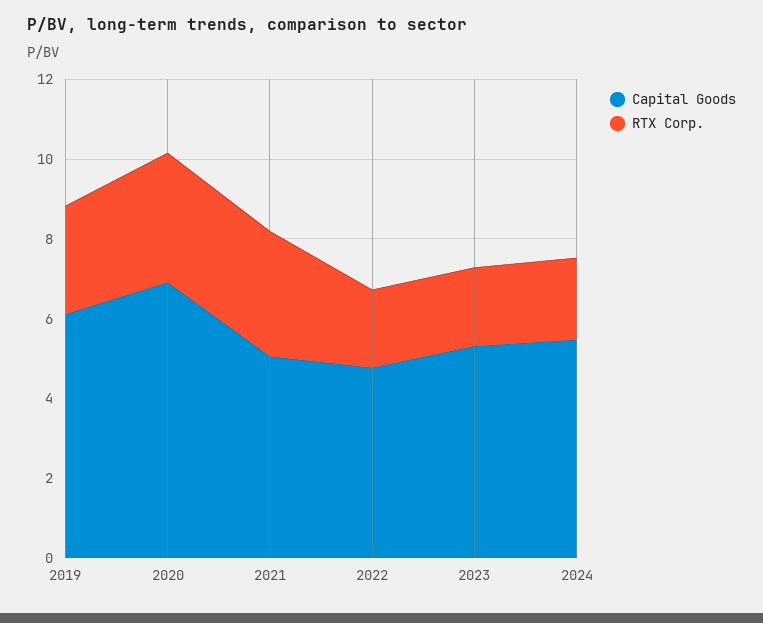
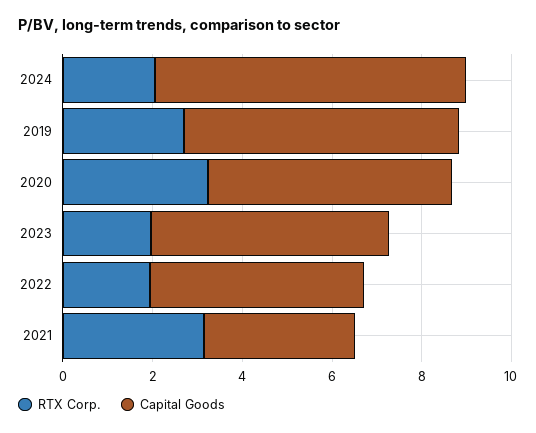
Capital Goods, 2020: 7 -> 5.5
Capital Goods, 2021: 5 -> 3.5
Capital Goods, 2024: 5.5 -> 7

